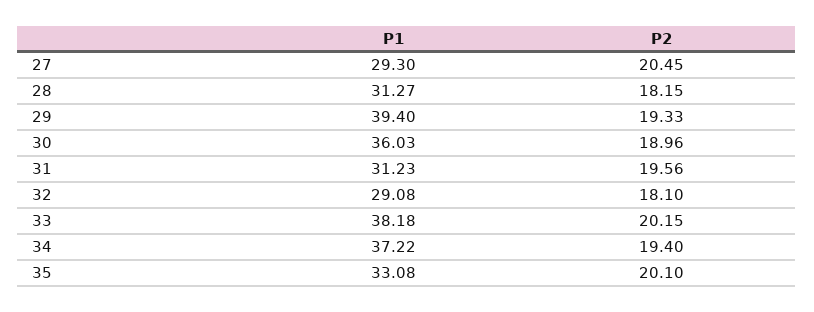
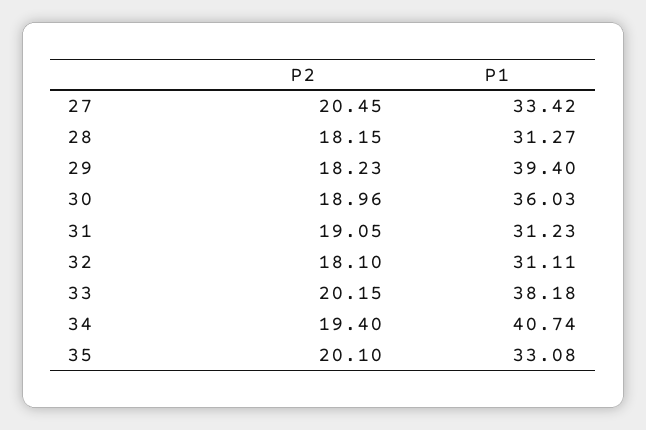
P1, 27: 29.3 -> 33.42
P2, 29: 19.33 -> 18.23
P2, 31: 19.56 -> 19.05
P1, 32: 29.08 -> 31.11
P1, 34: 37.22 -> 40.74

